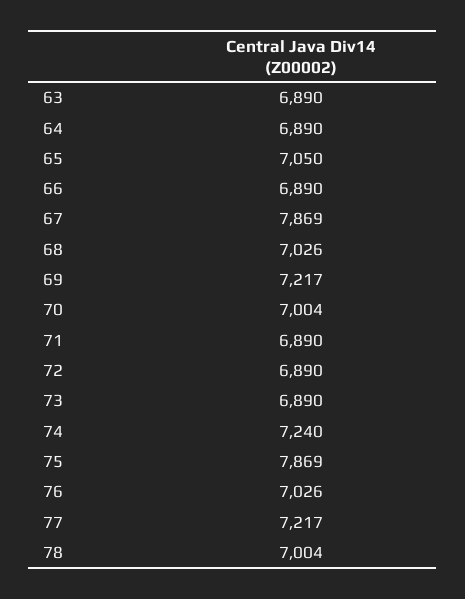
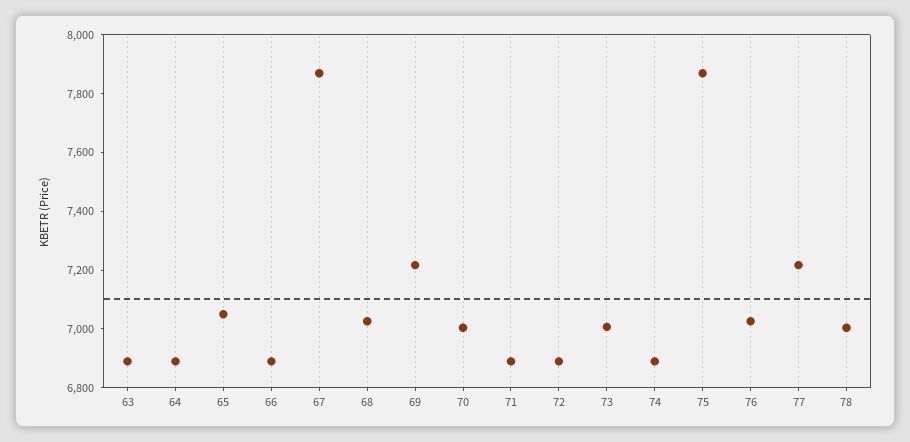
73: 6890 -> 7000
74: 7240 -> 6900

